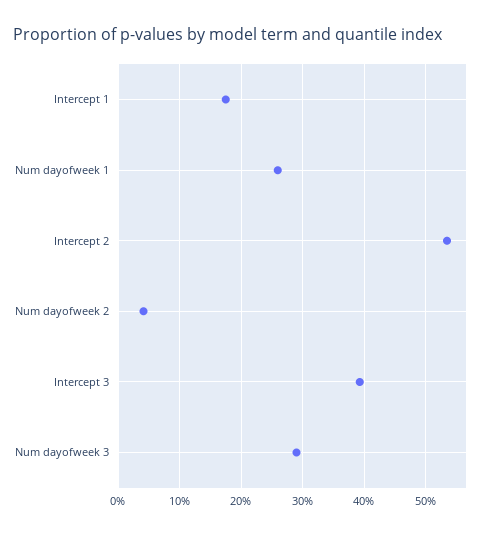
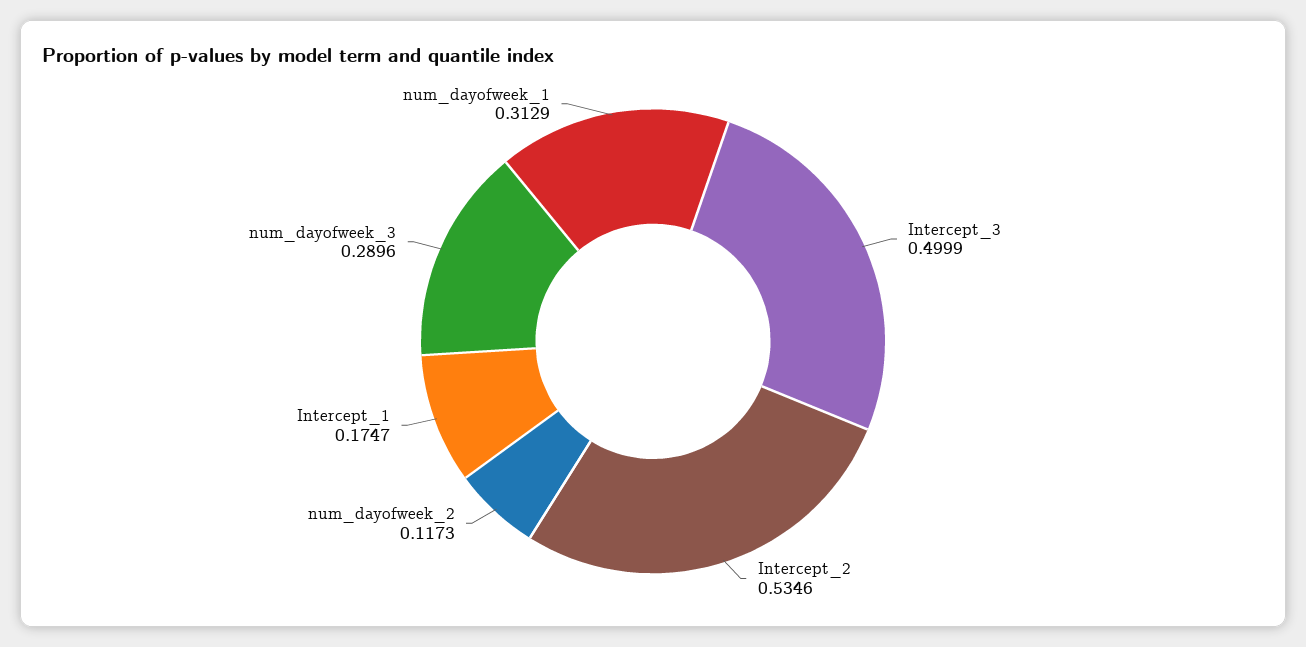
Num dayofweek 1: 0.26 -> 0.3129
Num dayofweek 2: 0.04 -> 0.1173
Intercept 3: 0.39 -> 0.4999

